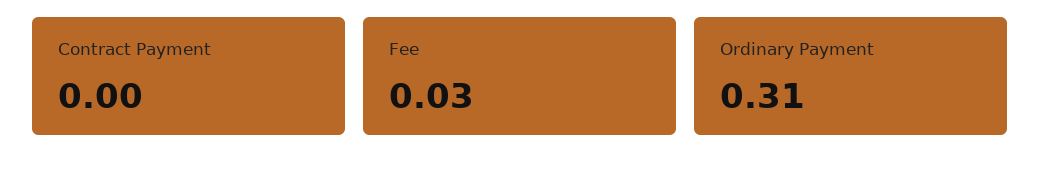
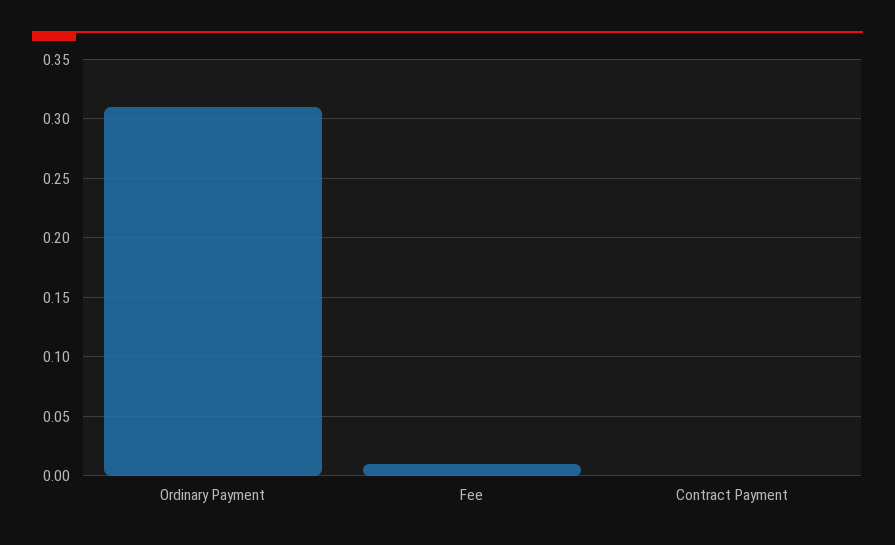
Fee: 0.03 -> 0.01

